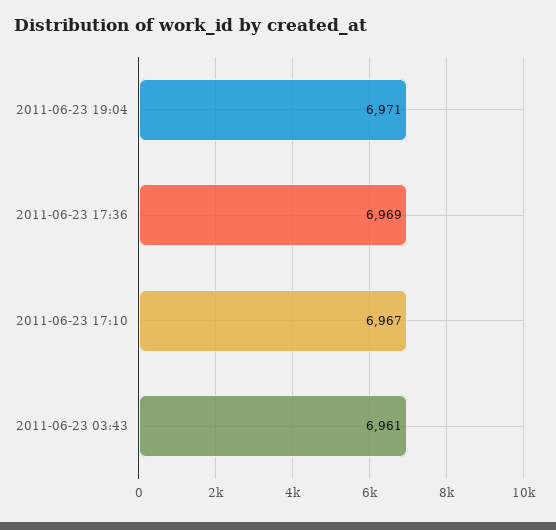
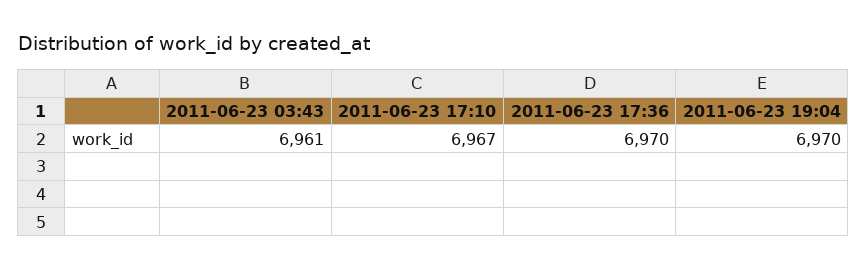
2011-06-23 19:04: 6971 -> 6970
2011-06-23 17:36: 6969 -> 6970

